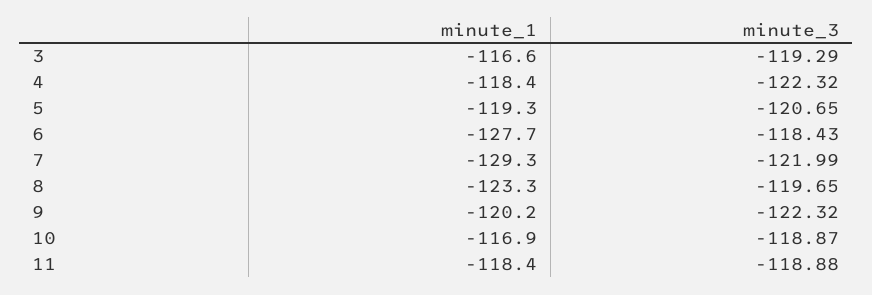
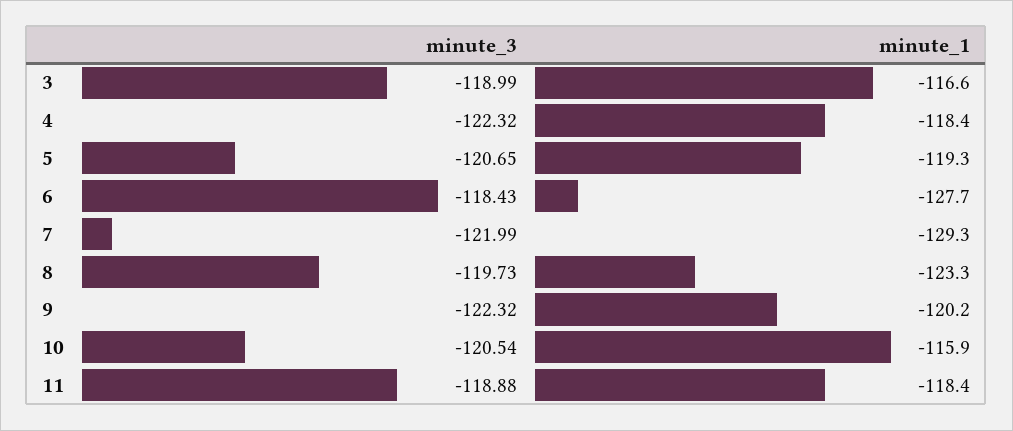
minute_3, 3: -119.29 -> -118.99
minute_3, 8: -119.65 -> -119.73
minute_1, 10: -116.9 -> -115.9
minute_3, 10: -118.87 -> -120.54

